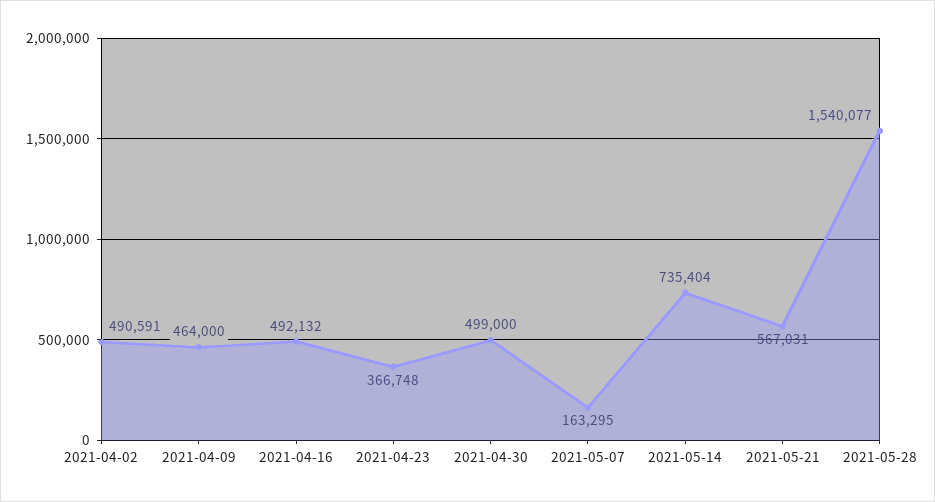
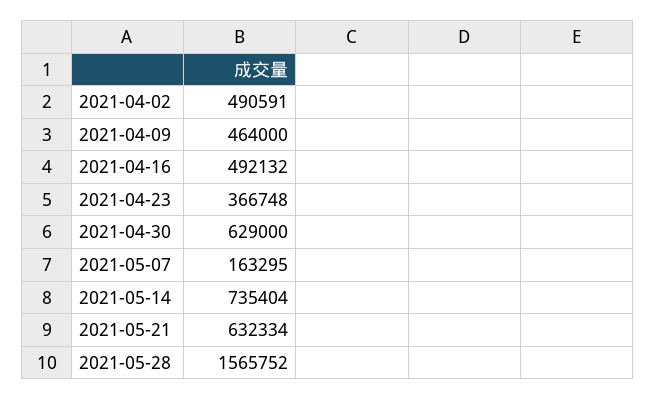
2021-04-30: 499000 -> 629000
2021-05-21: 567031 -> 632334
2021-05-28: 1540077 -> 1565752

